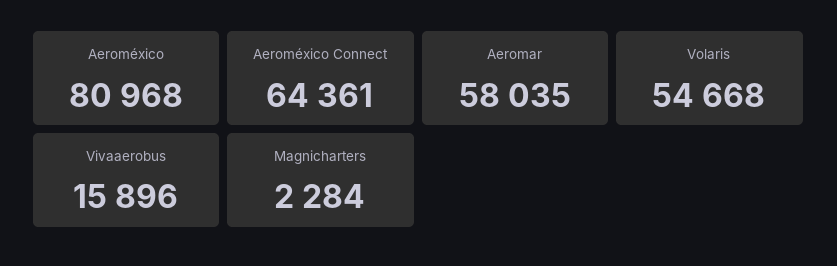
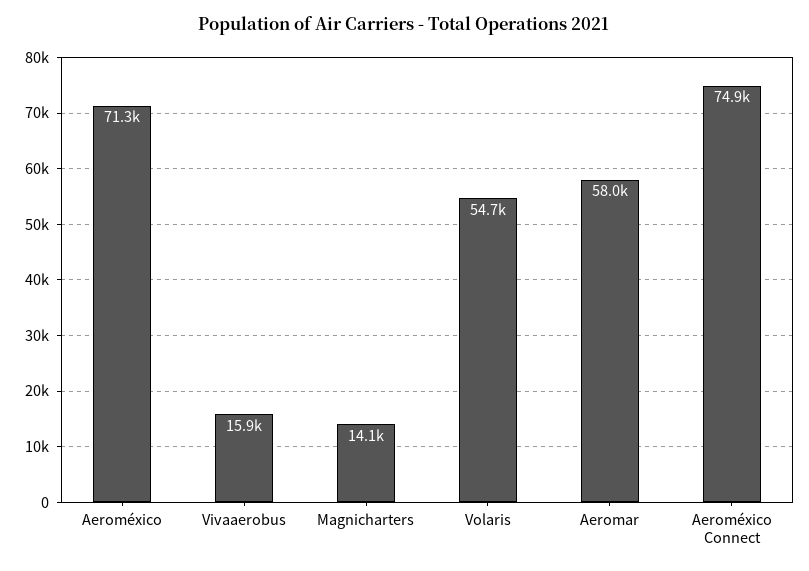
Aeroméxico: 80968 -> 71300
Aeroméxico Connect: 64361 -> 74900
Magnicharters: 2284 -> 14100

